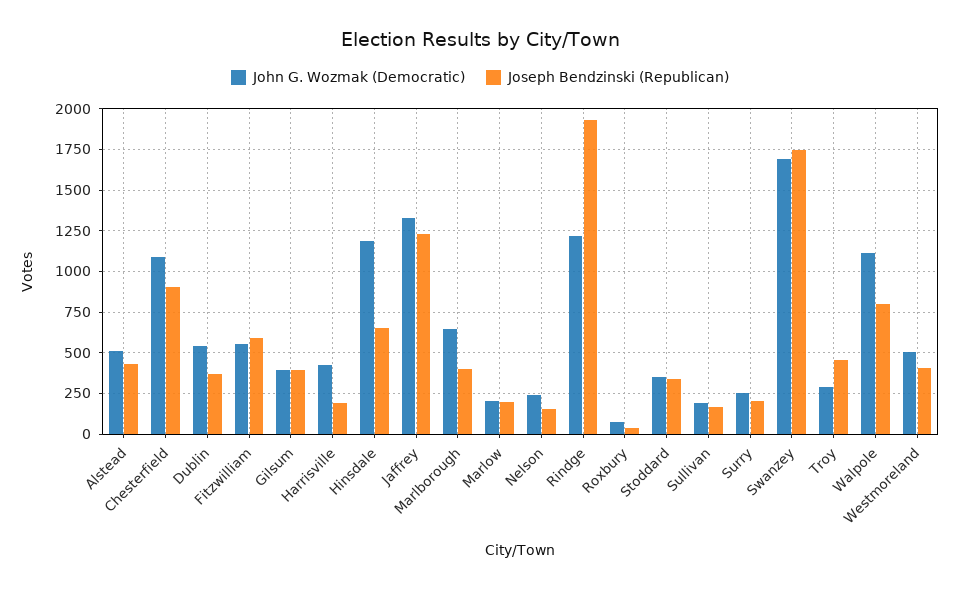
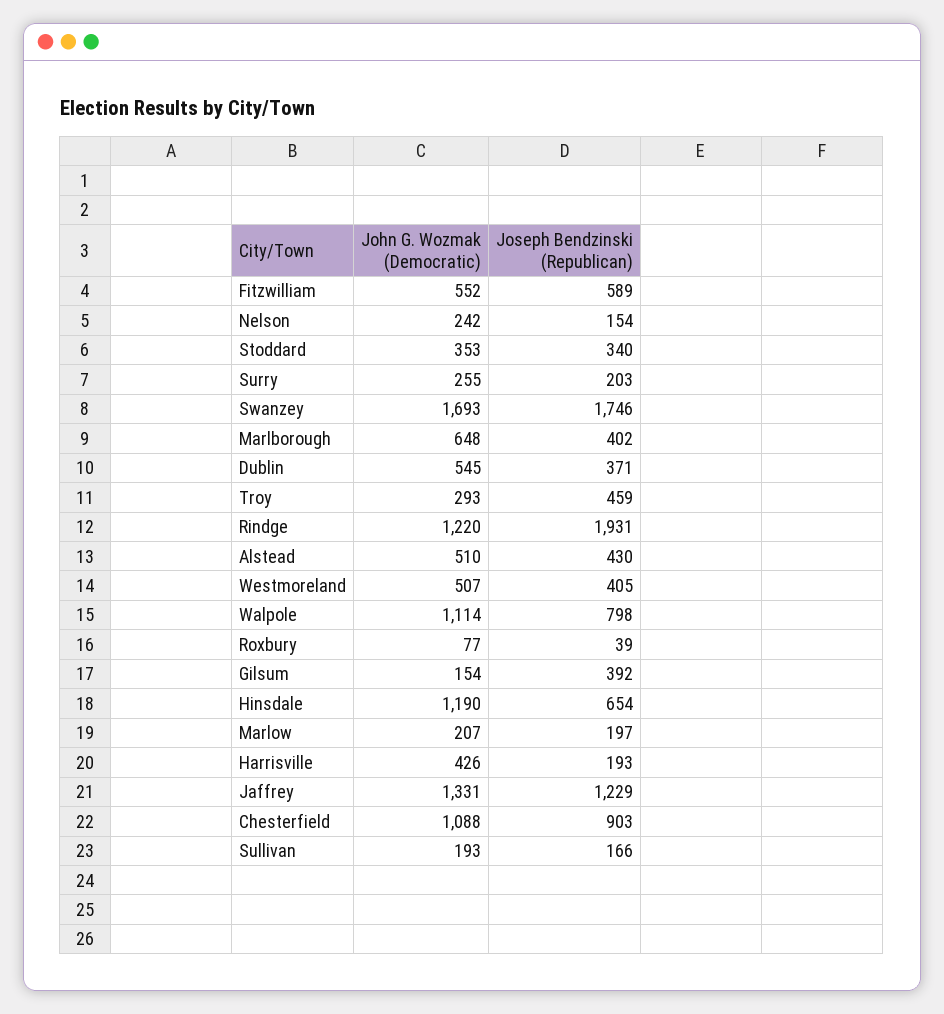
John G. Wozmak (Democratic), Gilsum: 400 -> 154

